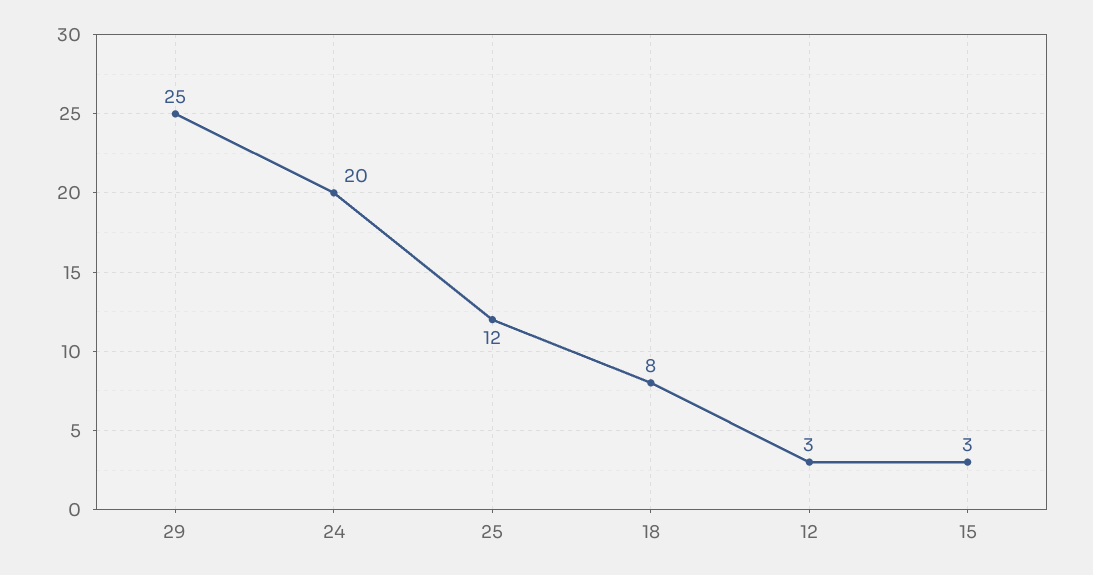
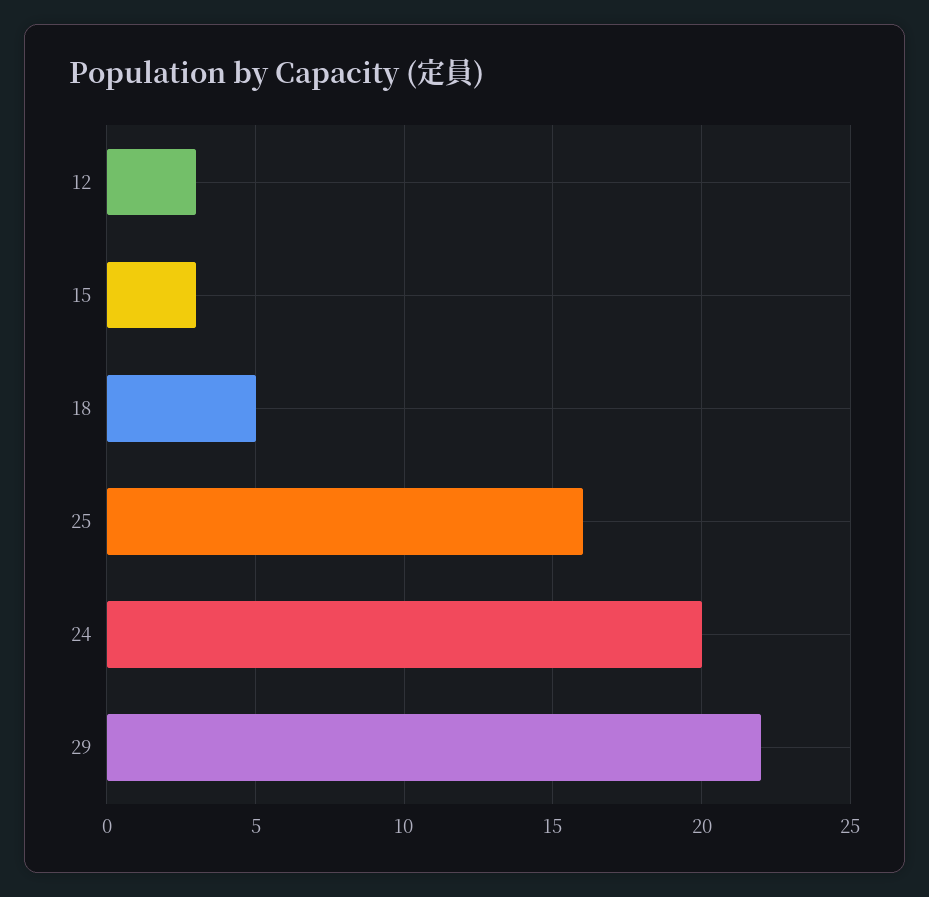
29: 25 -> 22
25: 12 -> 16
18: 8 -> 5

